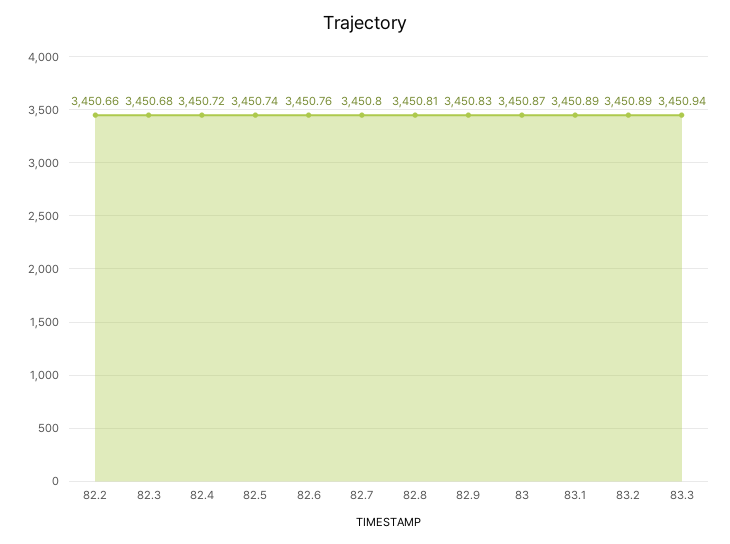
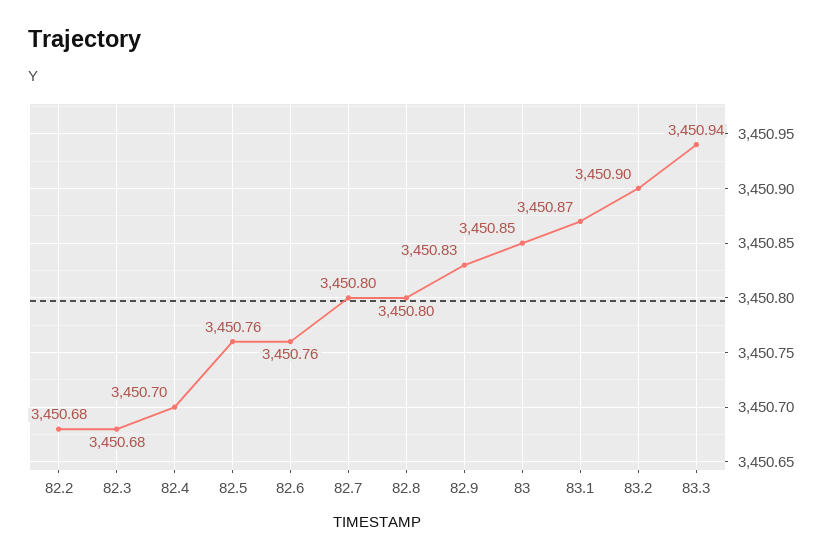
82.2: 3450.66 -> 3450.68
82.4: 3450.72 -> 3450.7
82.5: 3450.74 -> 3450.76
82.8: 3450.81 -> 3450.8
83: 3450.87 -> 3450.85
83.1: 3450.89 -> 3450.87
83.2: 3450.89 -> 3450.9

